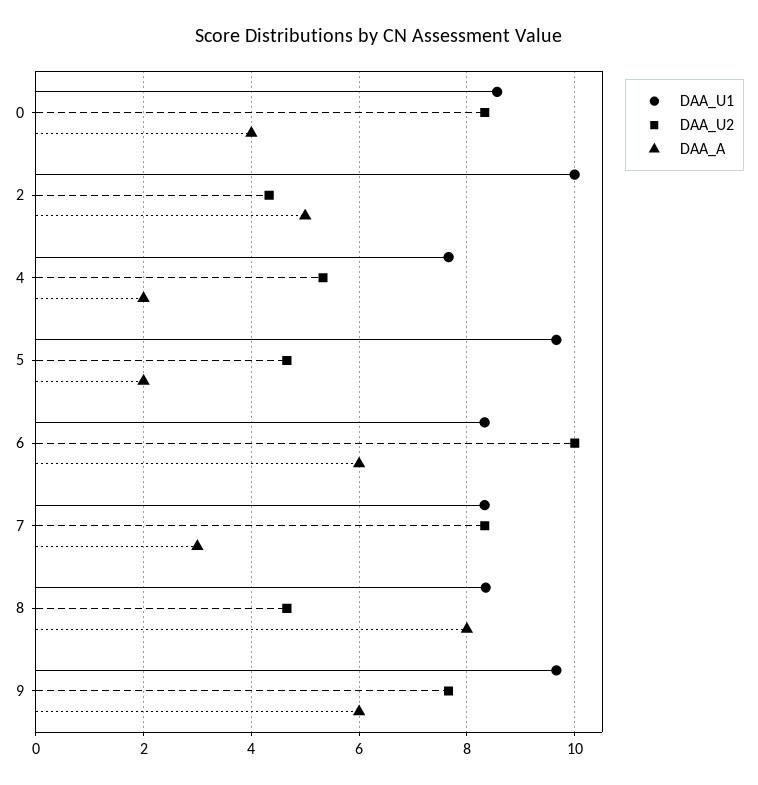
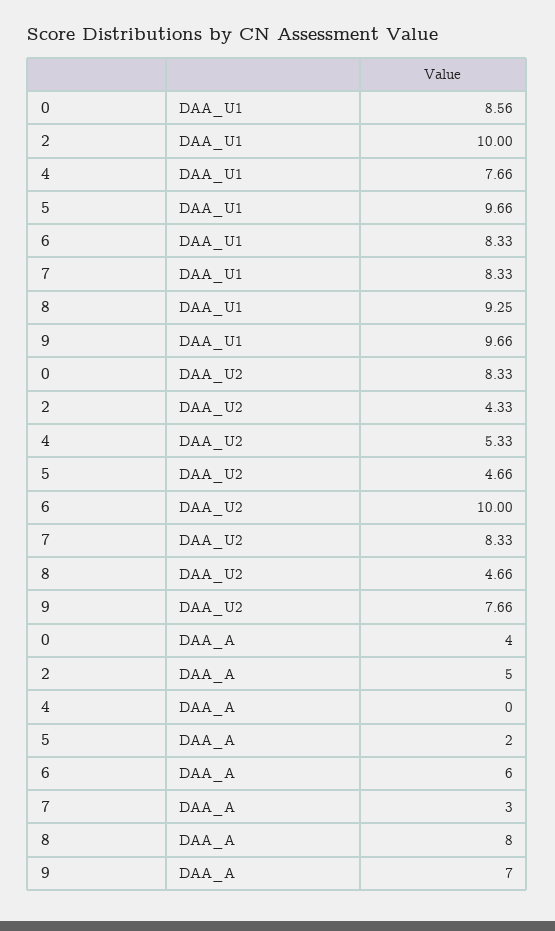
DAA_A, 4: 2 -> 0
DAA_U1, 8: 8.4 -> 9.25
DAA_A, 9: 6 -> 7

